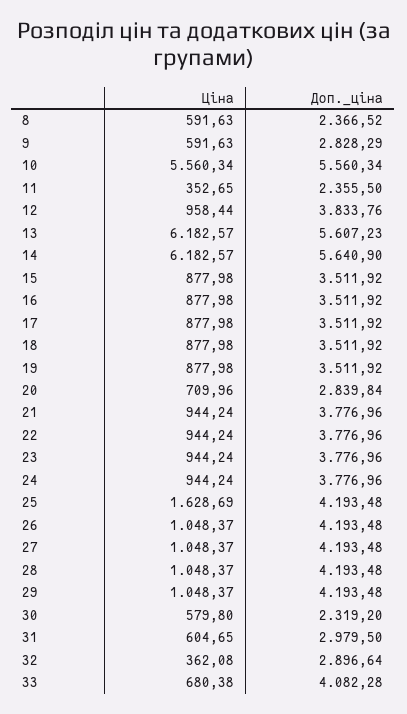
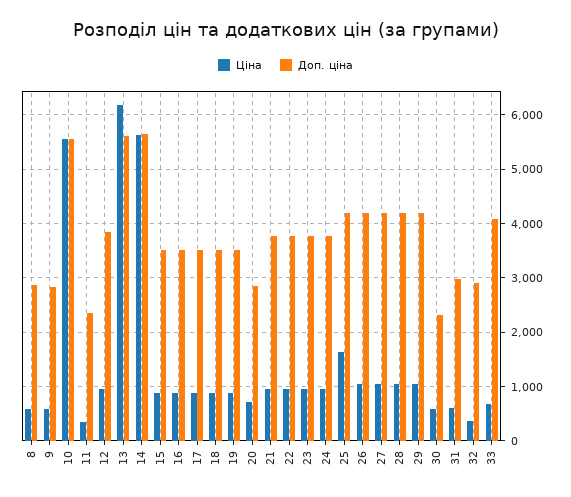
Доп._ціна, 8: 2366.52 -> 2800
Ціна, 14: 6182.57 -> 5600

